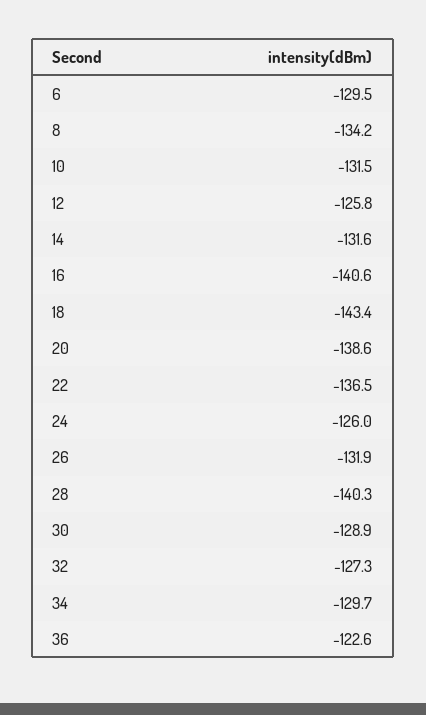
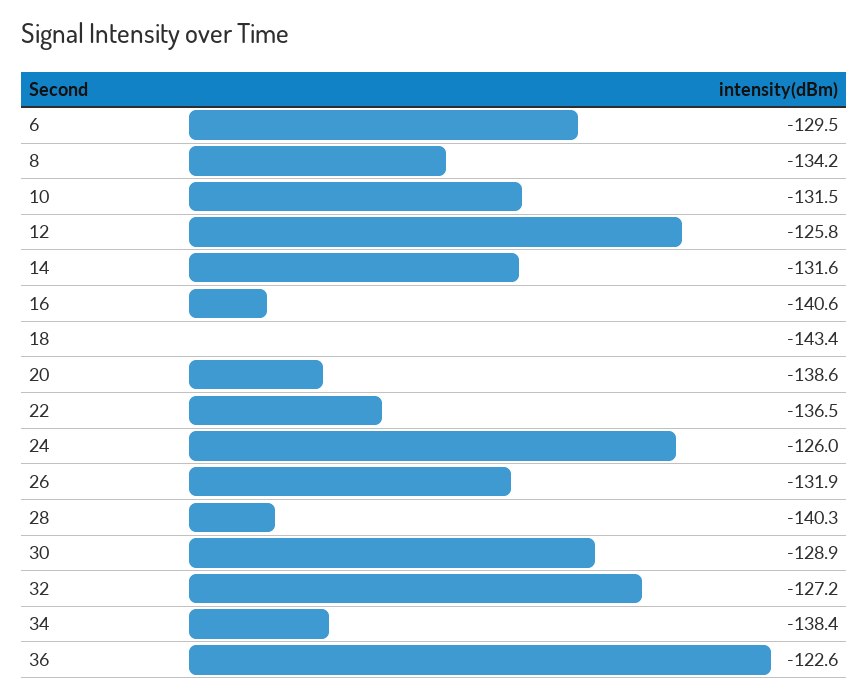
32: -127.3 -> -127.2
34: -129.7 -> -138.4

